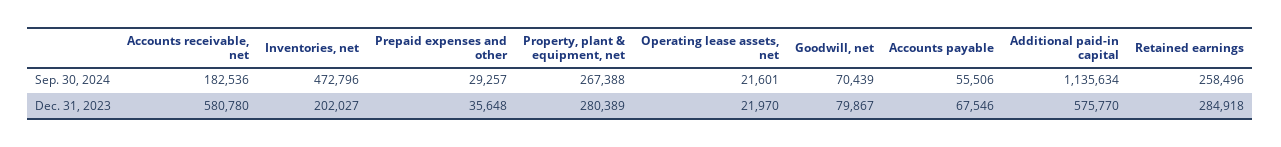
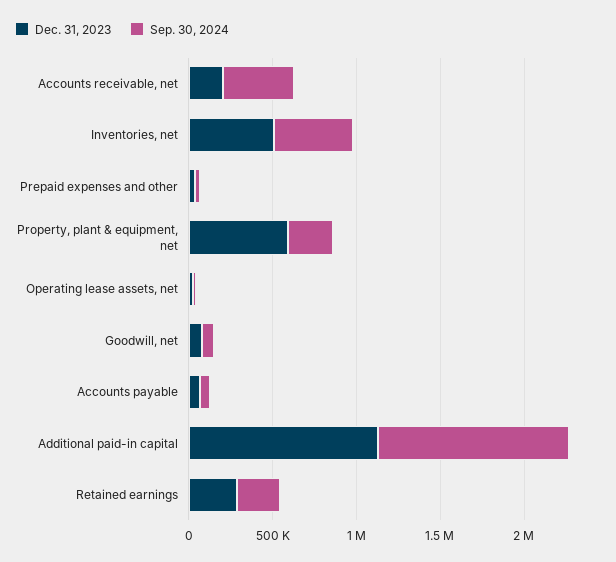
Sep. 30, 2024, Accounts receivable, net: 182536 -> 400000
Dec. 31, 2023, Accounts receivable, net: 580780 -> 200000
Dec. 31, 2023, Inventories, net: 202027 -> 500000
Dec. 31, 2023, Property, plant & equipment, net: 280389 -> 600000
Dec. 31, 2023, Additional paid-in capital: 575770 -> 1100000

